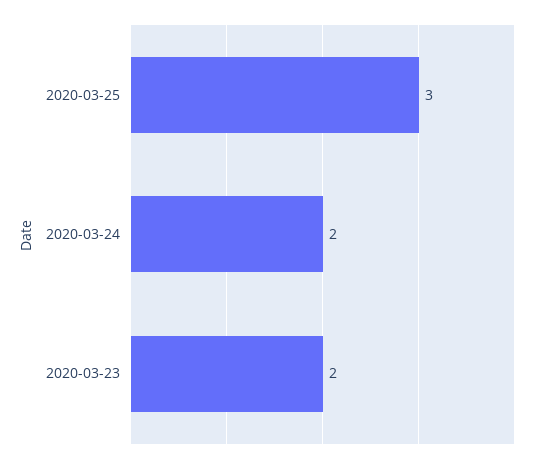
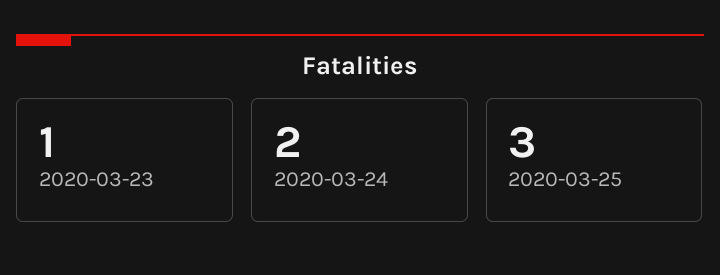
2020-03-23: 2 -> 1

